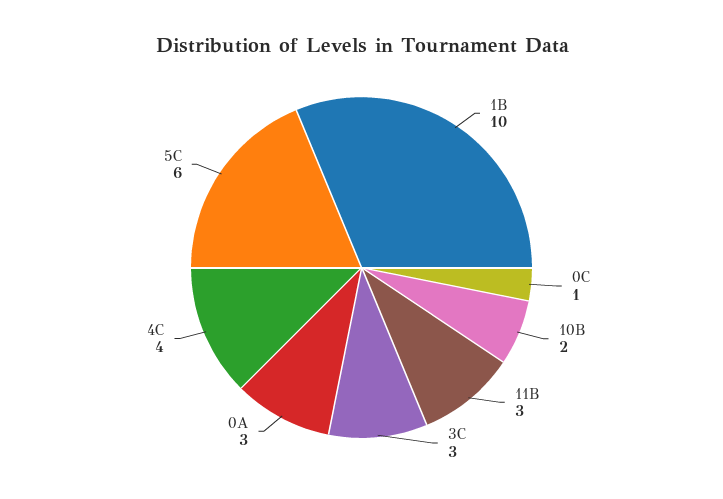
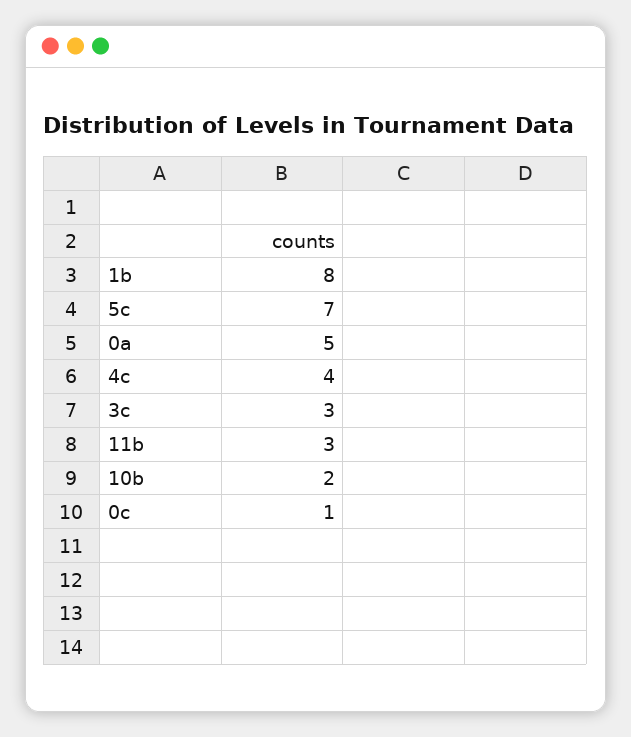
1B: 10 -> 8
0A: 3 -> 5
5C: 6 -> 7

